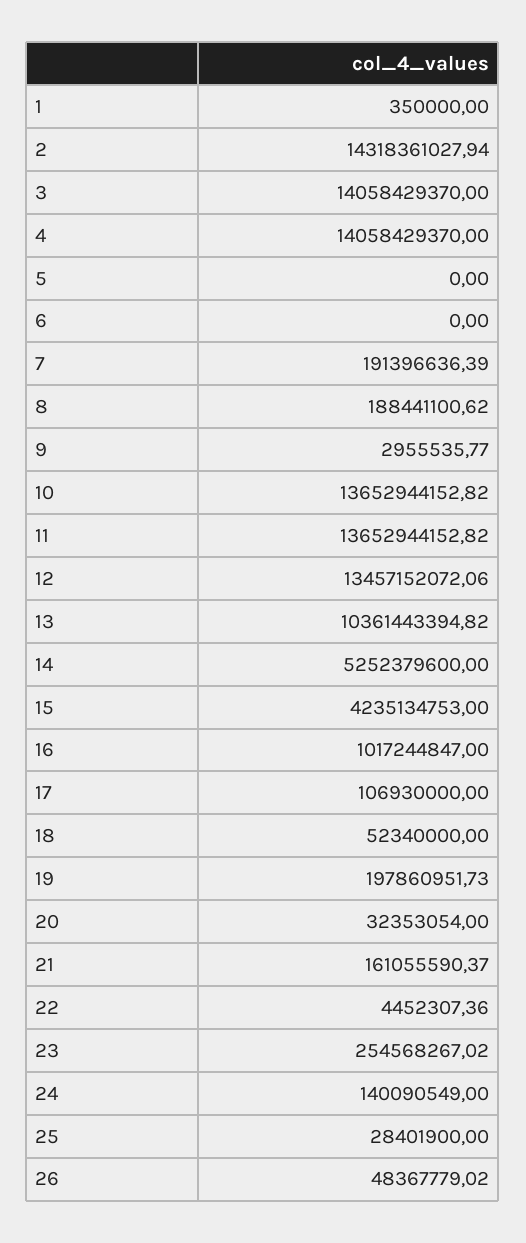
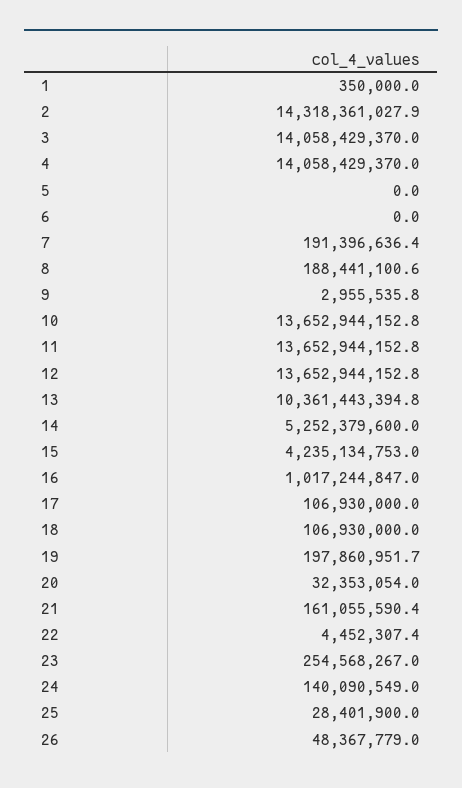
12: 13457152072.06 -> 13652944152.8
18: 52340000 -> 106930000

